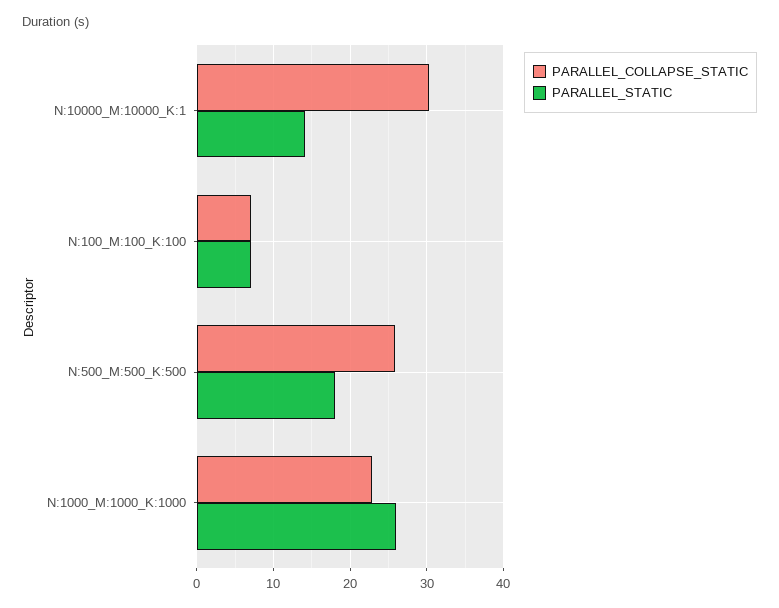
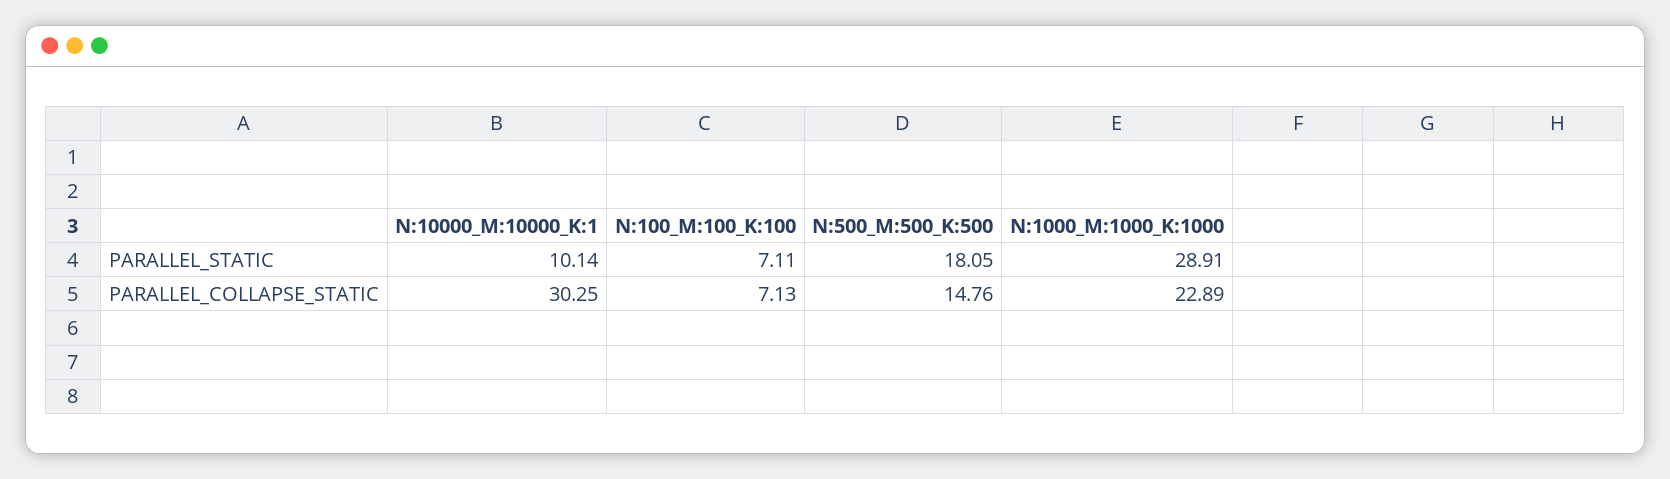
PARALLEL_STATIC, N:10000_M:10000_K:1: 14 -> 10.14
PARALLEL_COLLAPSE_STATIC, N:500_M:500_K:500: 26 -> 14.76
PARALLEL_STATIC, N:1000_M:1000_K:1000: 26 -> 28.91

